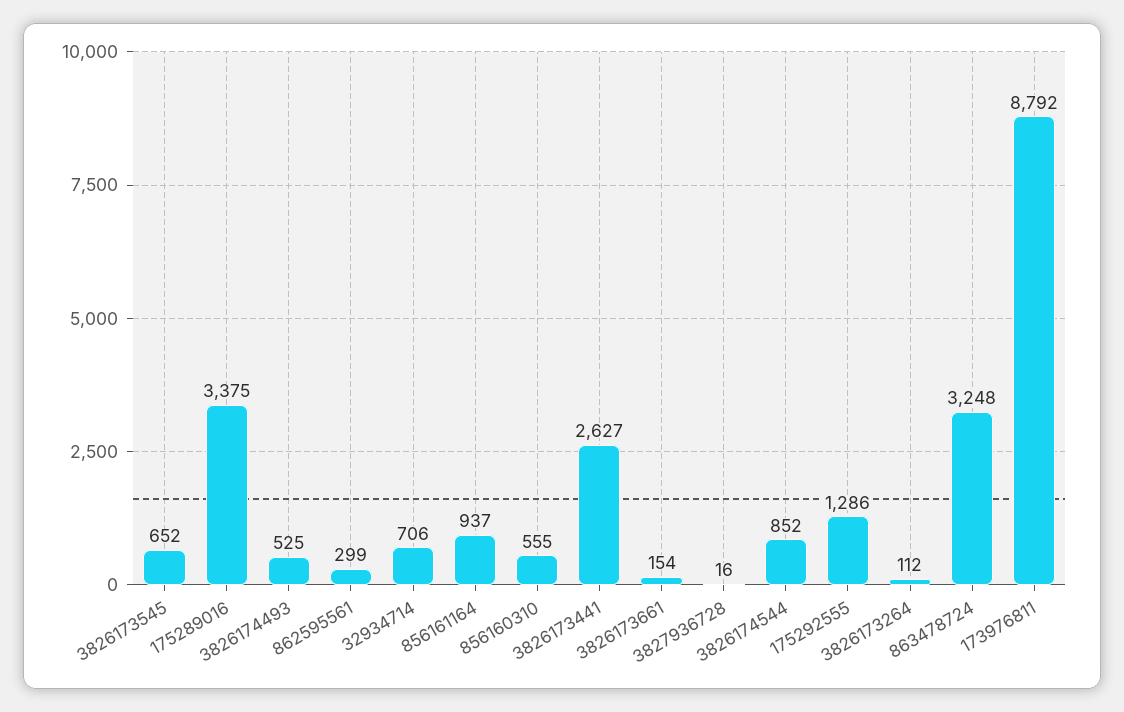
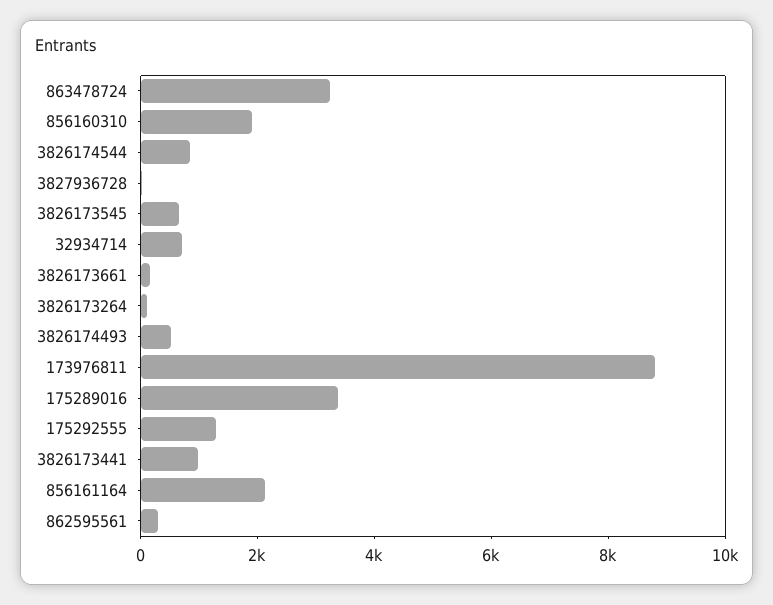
856161164: 937 -> 2000
856160310: 555 -> 2000
3826173441: 2627 -> 1000

